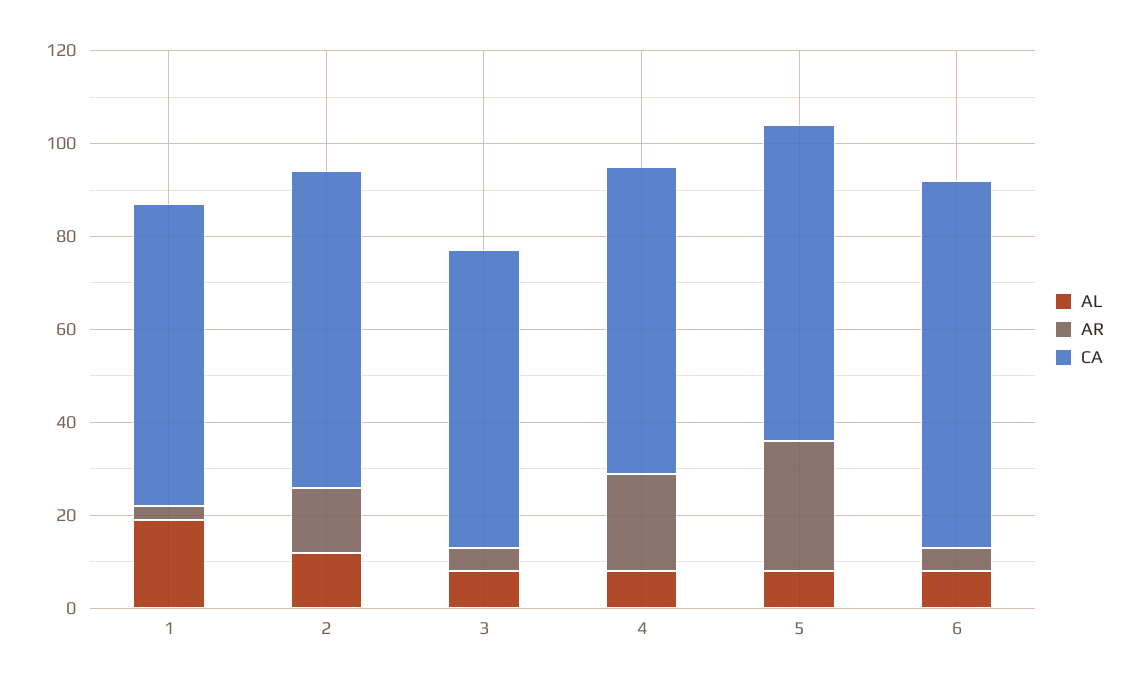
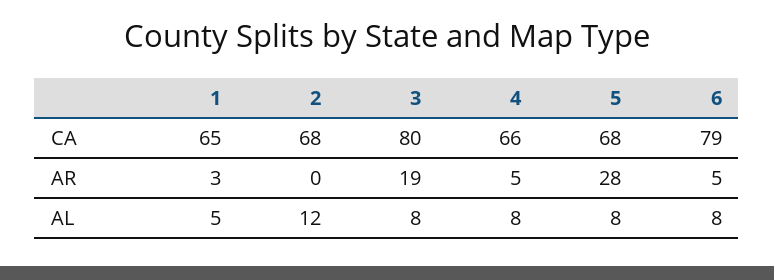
AL, 1: 20 -> 5
AR, 2: 15 -> 0
AR, 3: 5 -> 19
CA, 3: 65 -> 80
AR, 4: 20 -> 5

